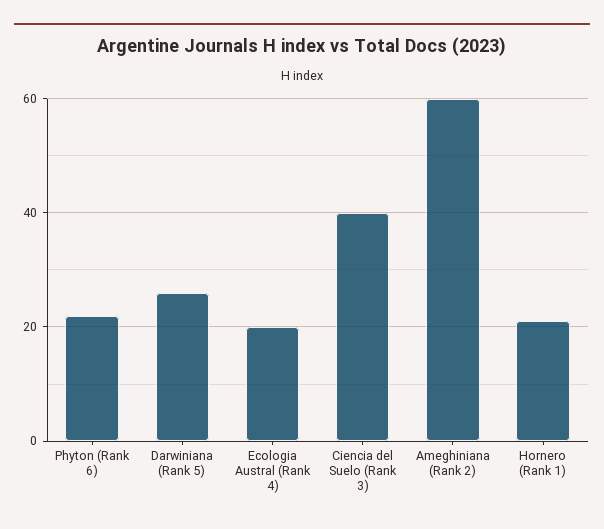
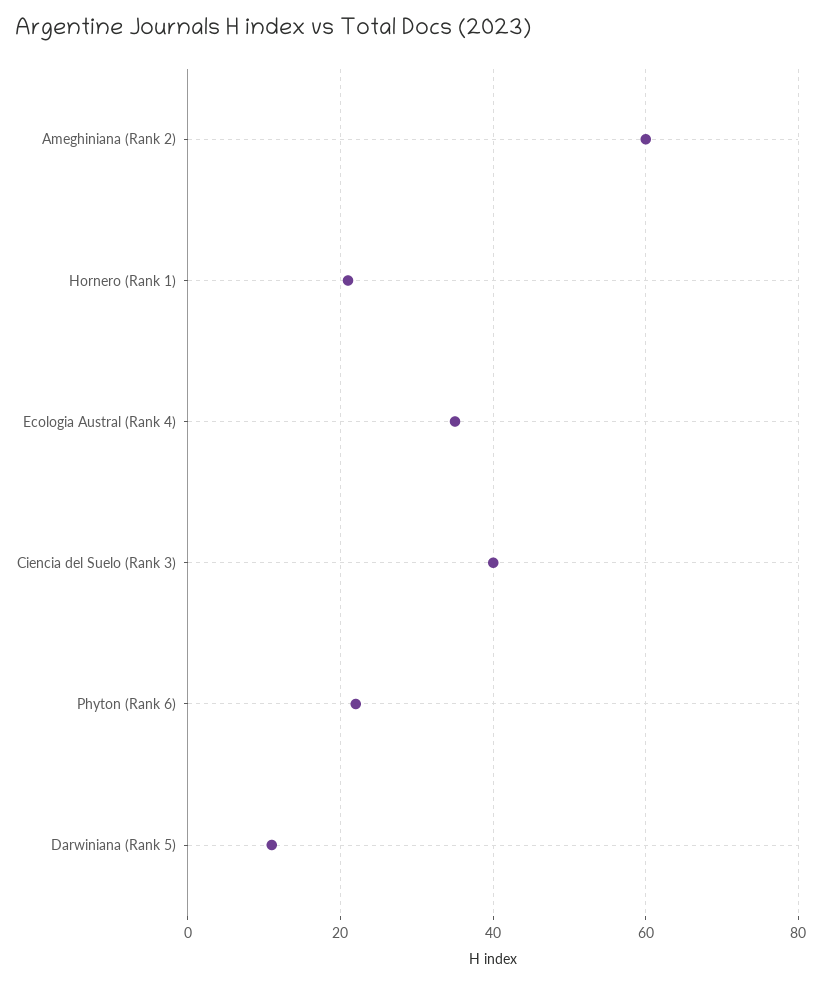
Darwiniana (Rank 5): 25 -> 10
Ecologia Austral (Rank 4): 20 -> 35

